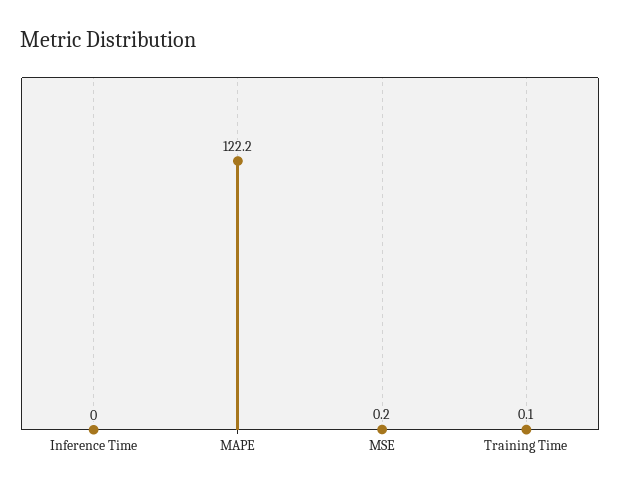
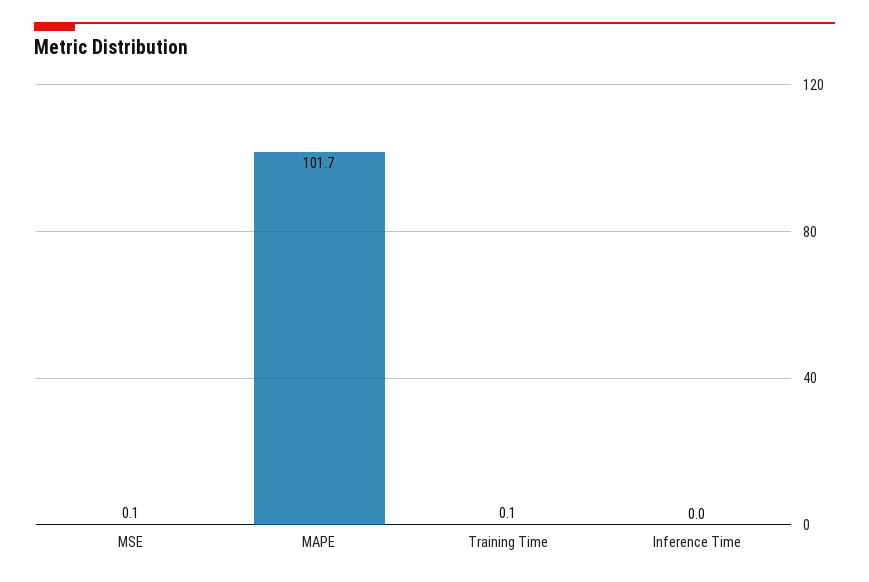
MAPE: 122.2 -> 101.7
MSE: 0.2 -> 0.1

